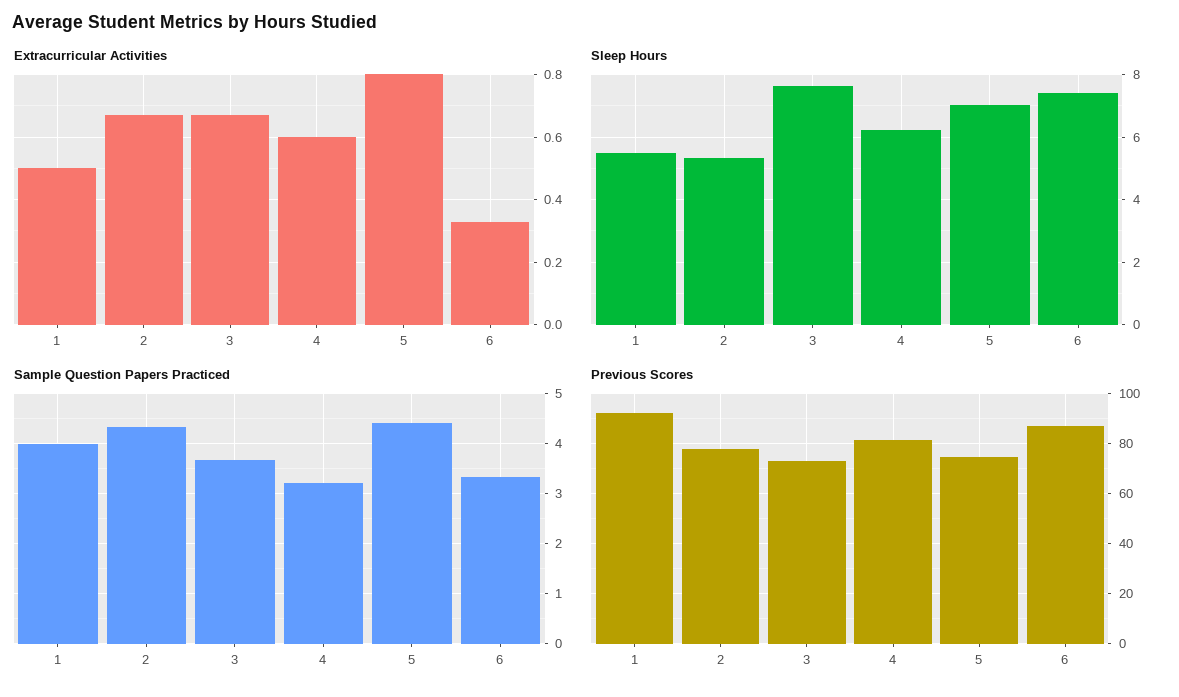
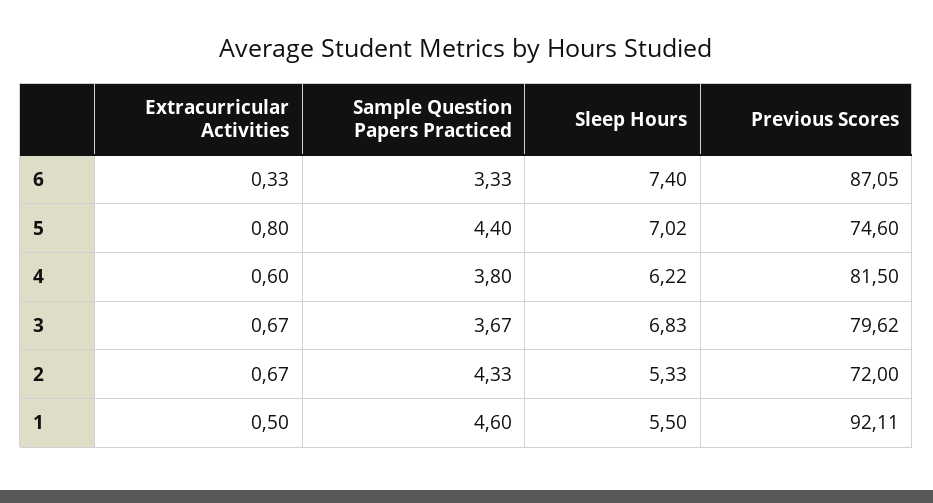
Sleep Hours, 3: 7.6 -> 6.83
Sample Question Papers Practiced, 1: 4 -> 4.6
Sample Question Papers Practiced, 4: 3.2 -> 3.8
Previous Scores, 2: 77.5 -> 72
Previous Scores, 3: 72.5 -> 79.62

